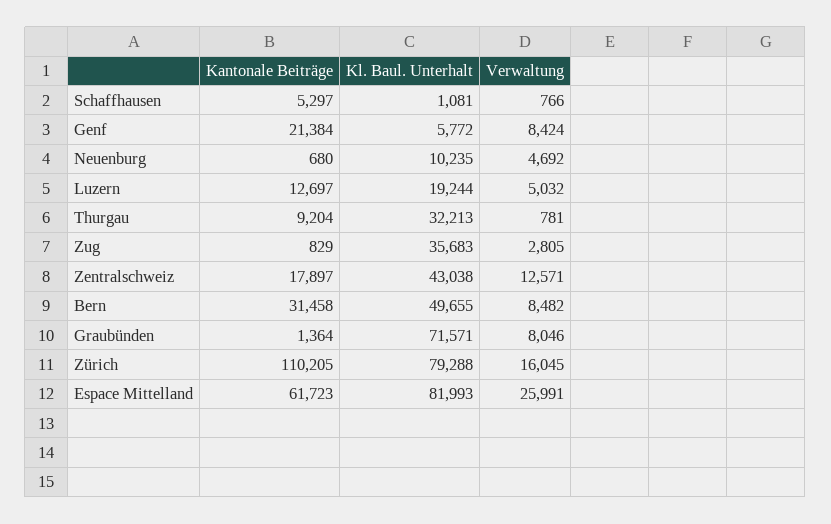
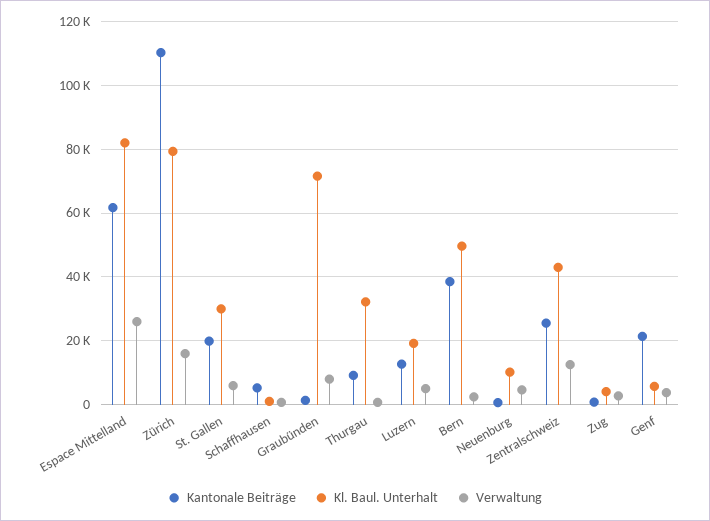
Verwaltung, Genf: 8424 -> 4000
Kl. Baul. Unterhalt, Zug: 35683 -> 4000
Kantonale Beiträge, Zentralschweiz: 17897 -> 26000
Kantonale Beiträge, Bern: 31458 -> 38000
Verwaltung, Bern: 8482 -> 2000
Kantonale Beiträge, St. Gallen: none -> 20000
Kl. Baul. Unterhalt, St. Gallen: none -> 30000
Verwaltung, St. Gallen: none -> 6000

